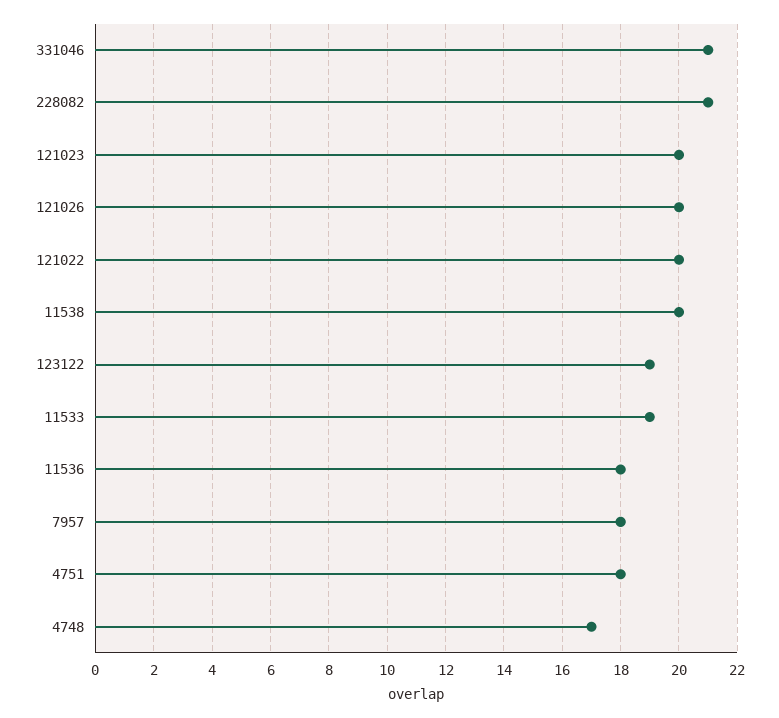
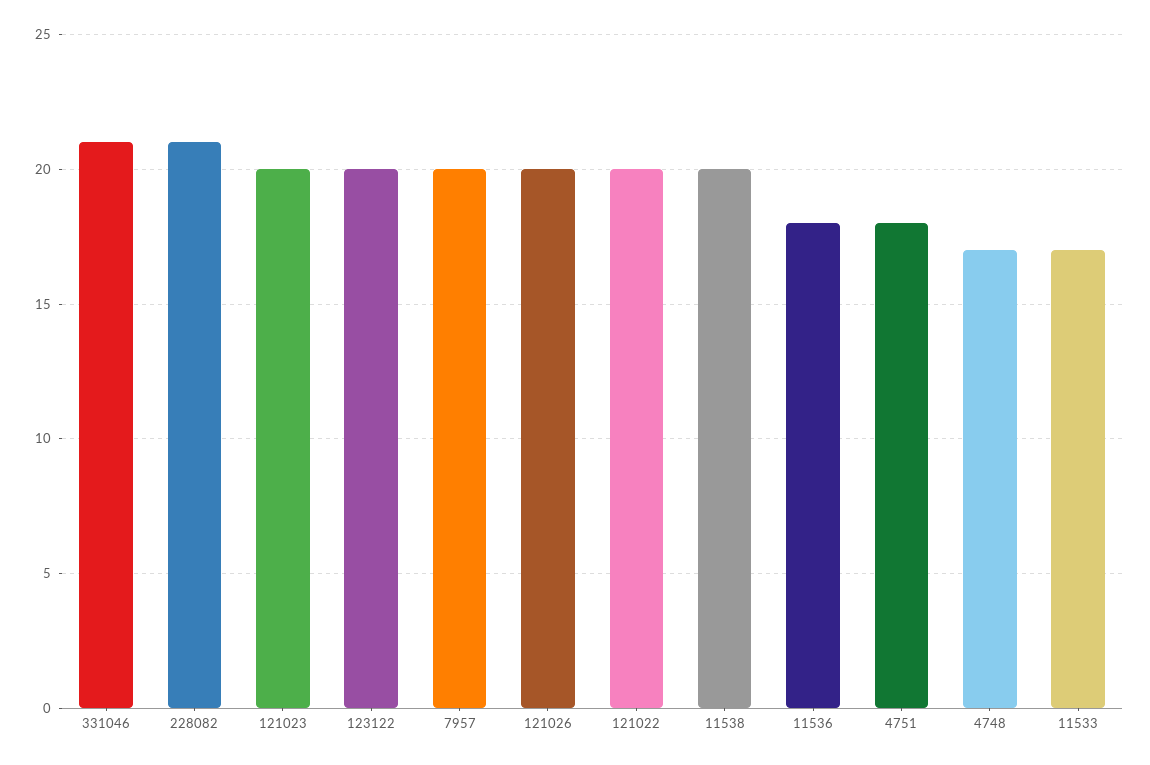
123122: 19 -> 20
11533: 19 -> 17
7957: 18 -> 20

